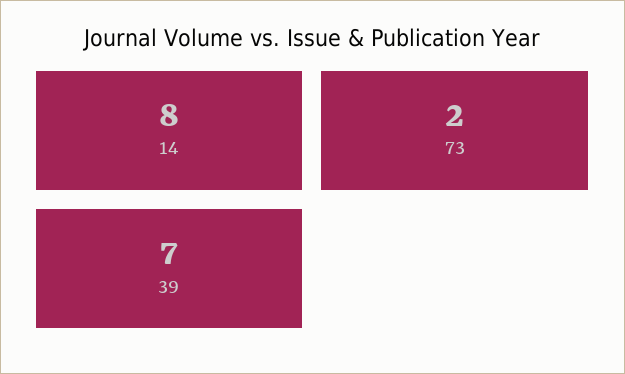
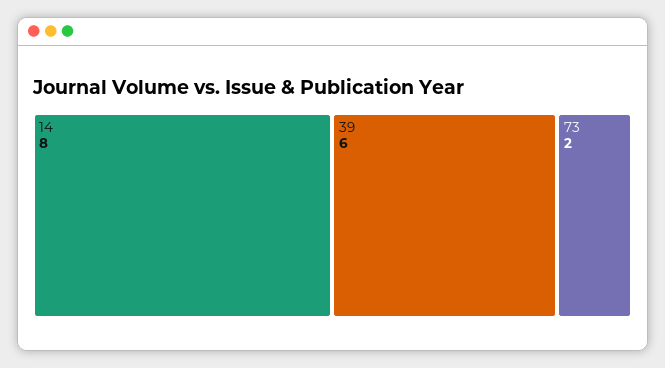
39: 7 -> 6

